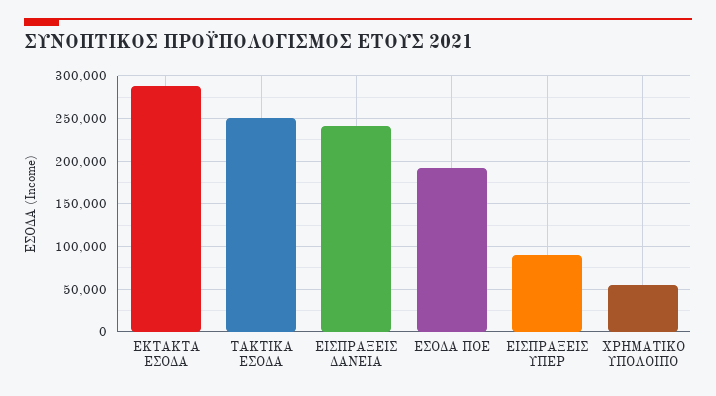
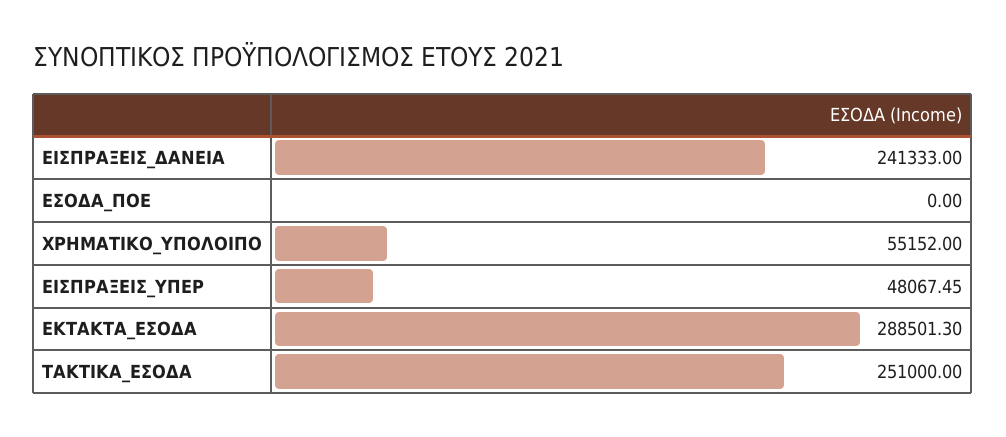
ΕΣΟΔΑ ΠΟΕ: 190000 -> 0
ΕΙΣΠΡΑΞΕΙΣ ΥΠΕΡ: 90000 -> 48067.45

